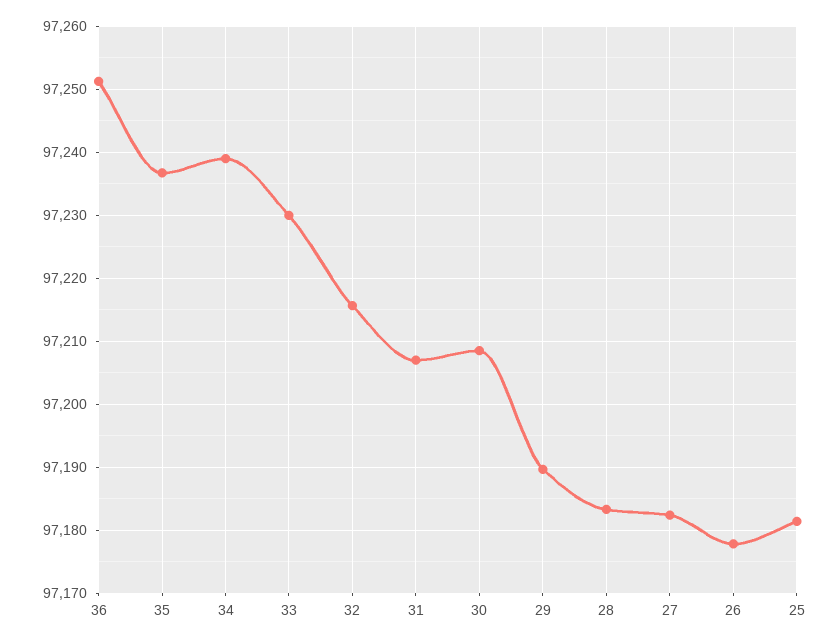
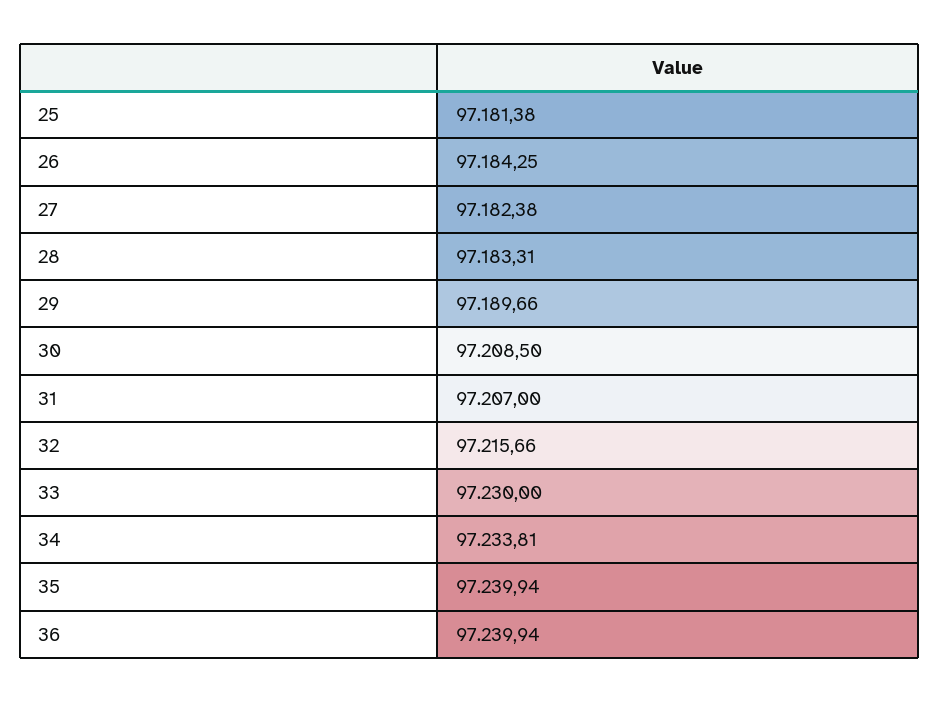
36: 97251 -> 97239.94
35: 97237 -> 97239.94
34: 97239 -> 97233.81
26: 97178 -> 97184.25

